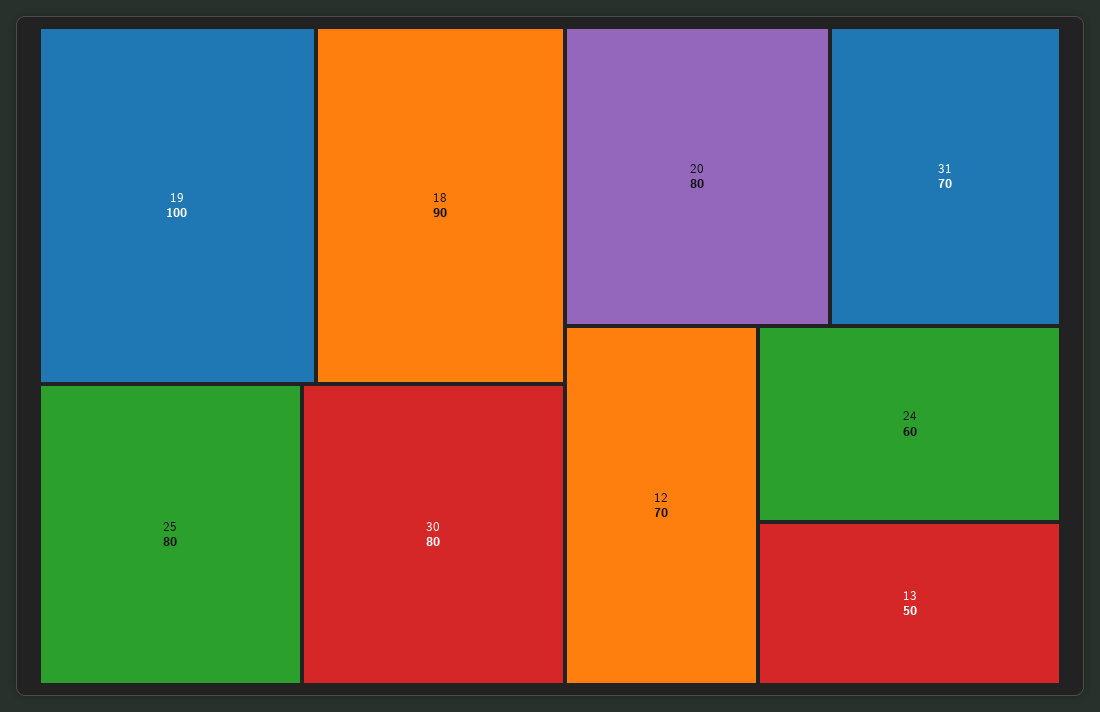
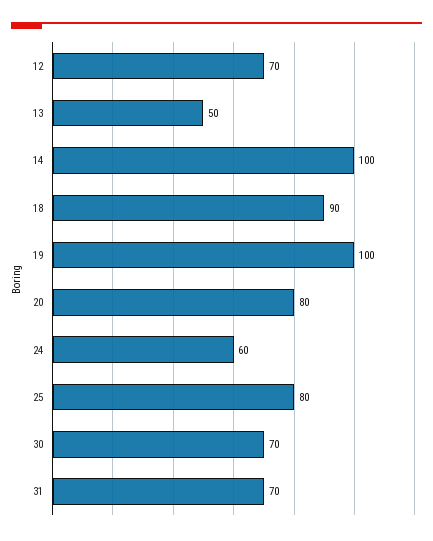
30: 80 -> 70
14: none -> 100

